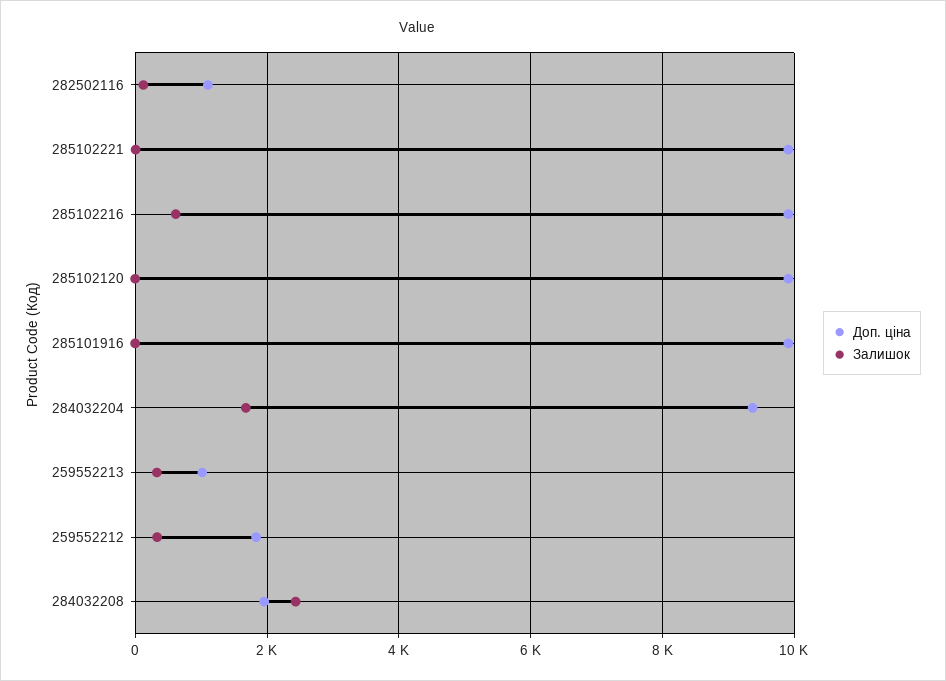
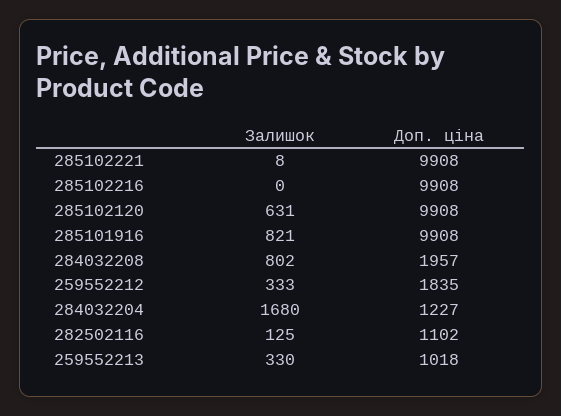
Залишок, 285102216: 600 -> 0
Залишок, 285102120: 0 -> 631
Залишок, 285101916: 0 -> 821
Доп. ціна, 284032204: 9400 -> 1227
Залишок, 284032208: 2400 -> 802

